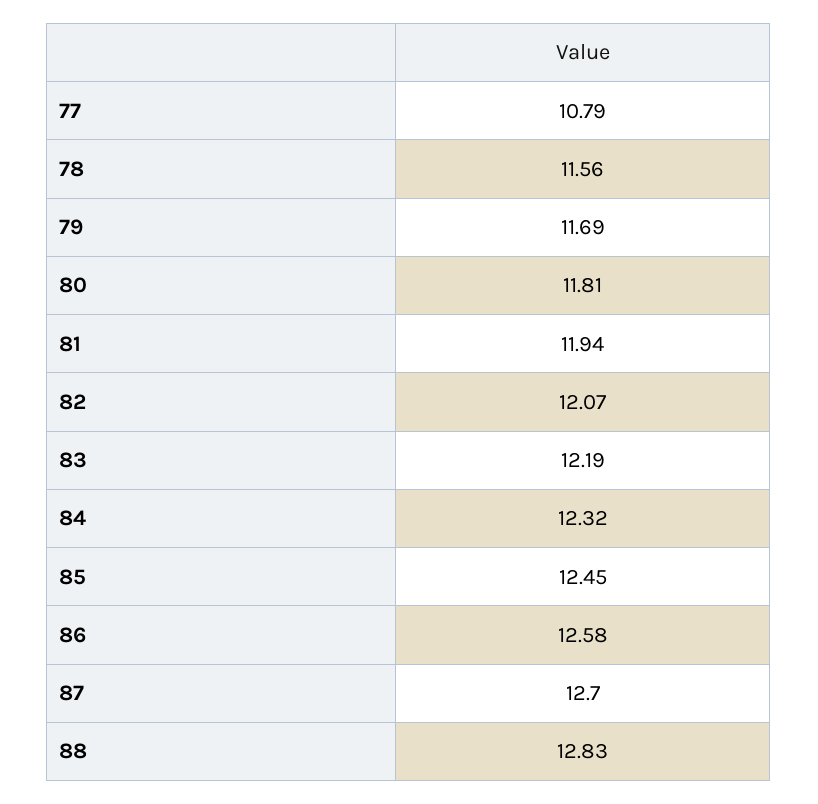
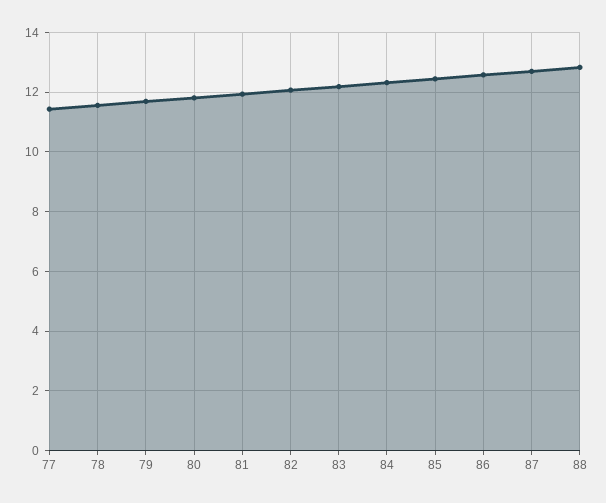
77: 10.79 -> 11.5

